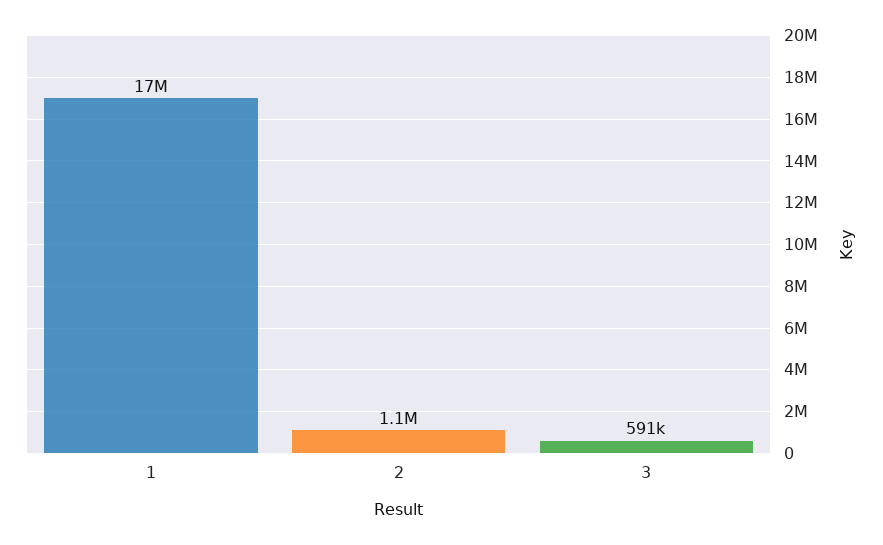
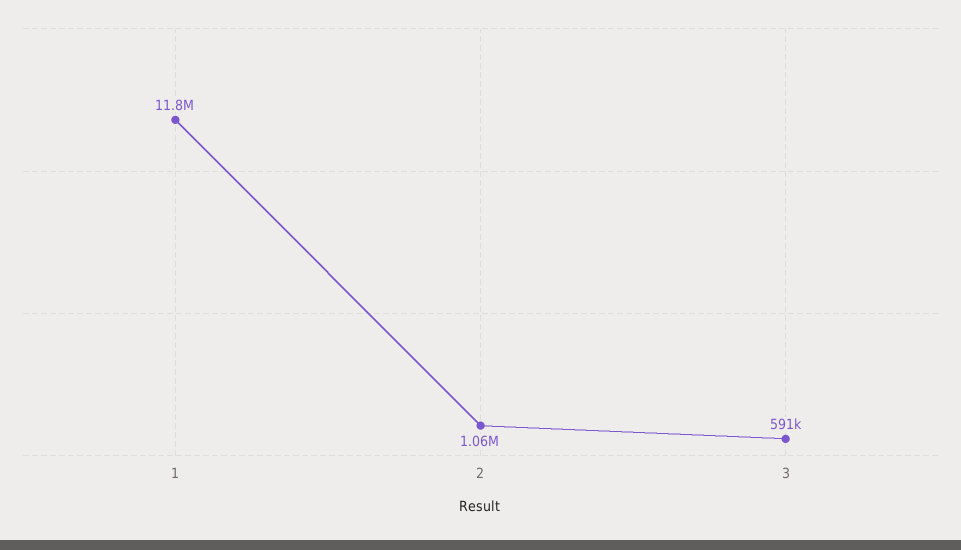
1: 17000000 -> 11800000

